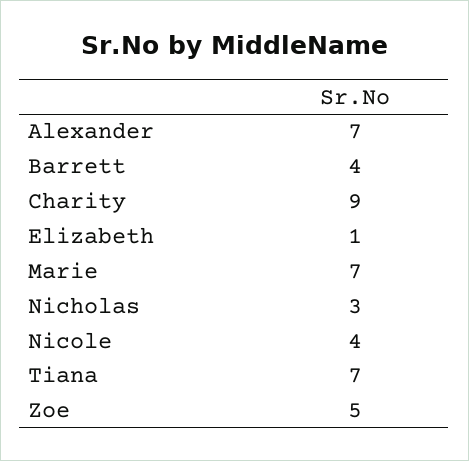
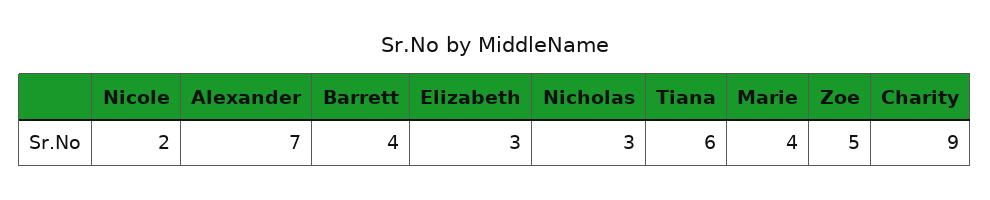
Elizabeth: 1 -> 3
Marie: 7 -> 4
Nicole: 4 -> 2
Tiana: 7 -> 6

